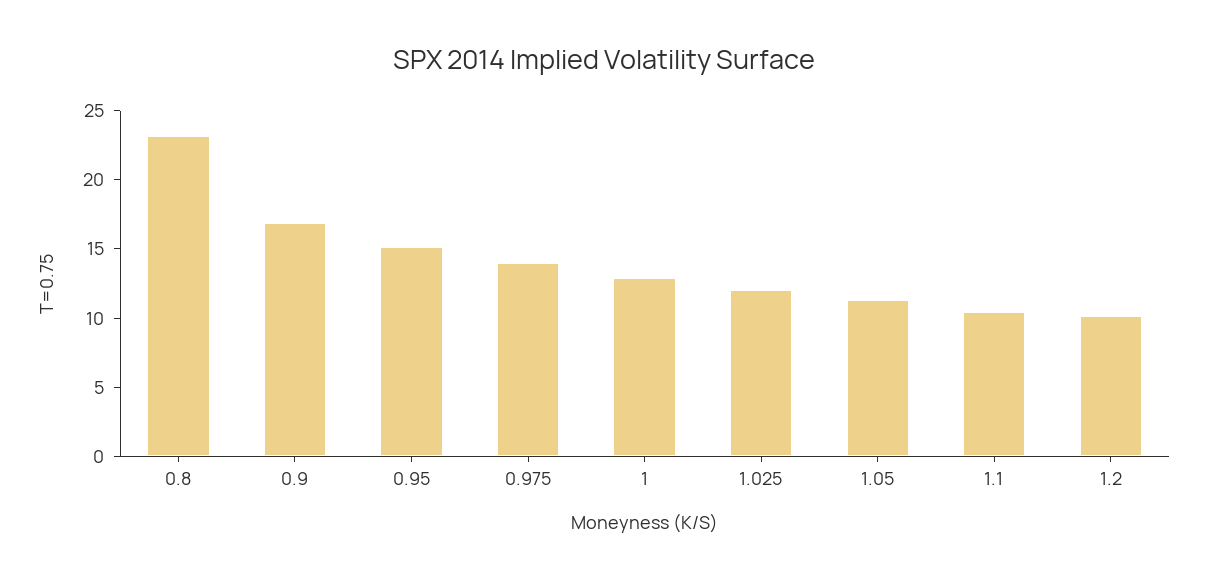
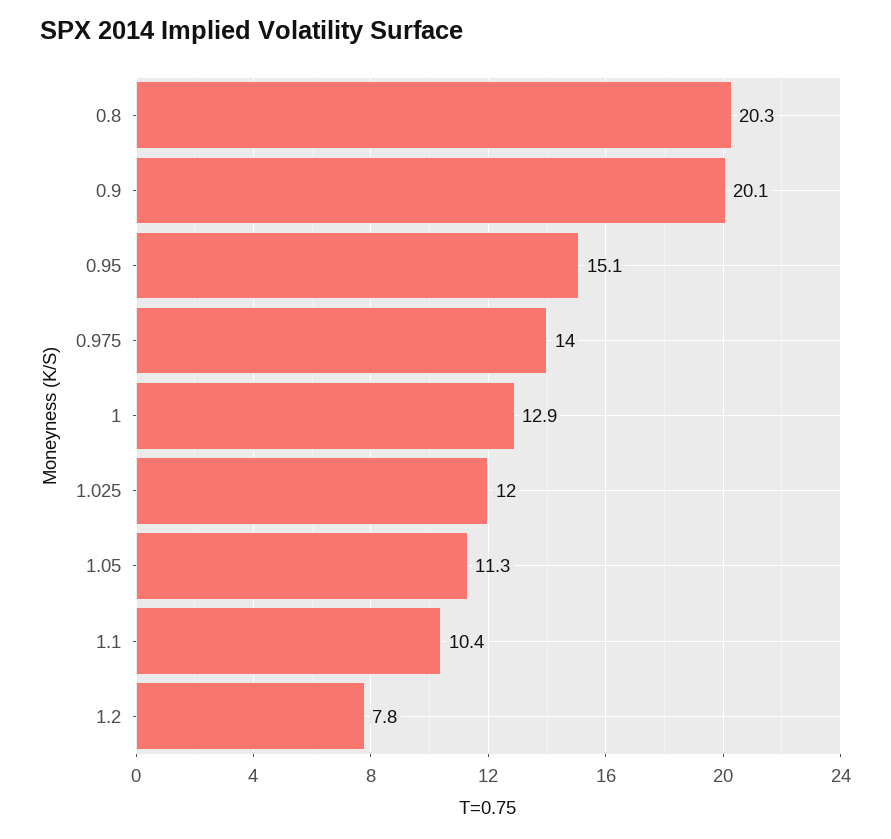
0.8: 23 -> 20.3
0.9: 17 -> 20.1
1.2: 10 -> 7.8

